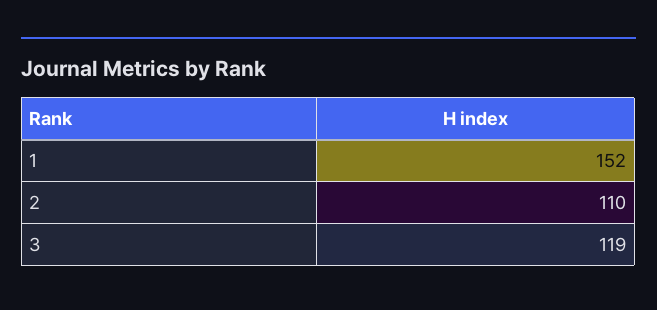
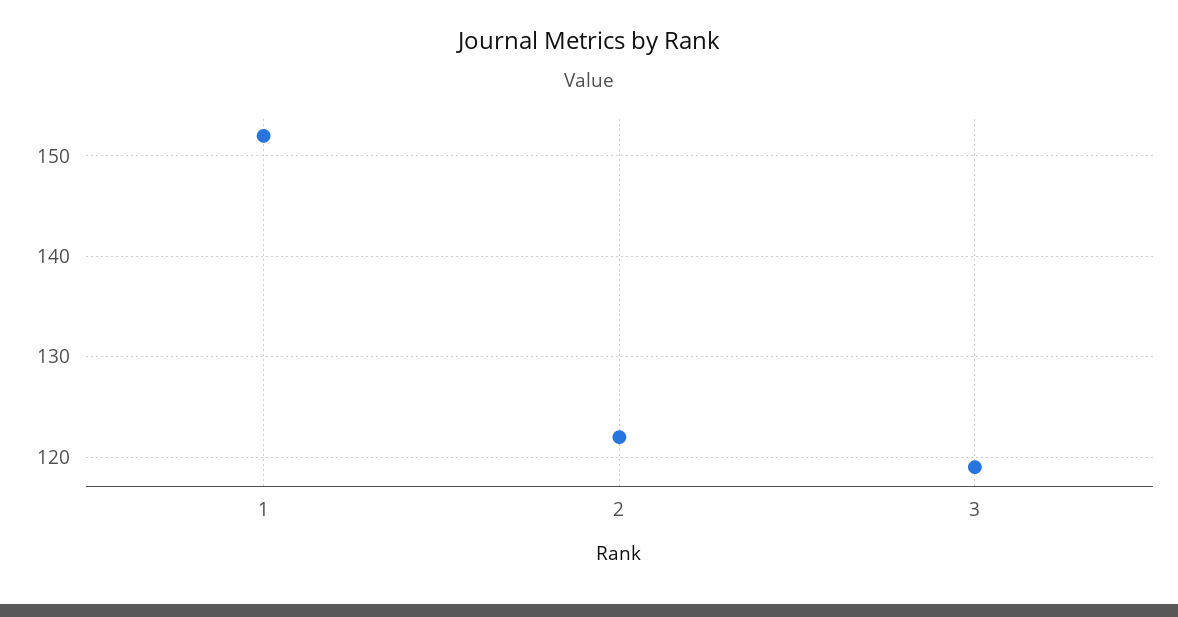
2: 110 -> 122

